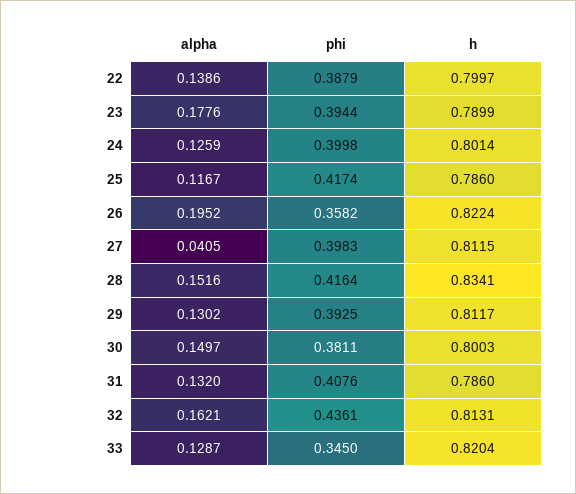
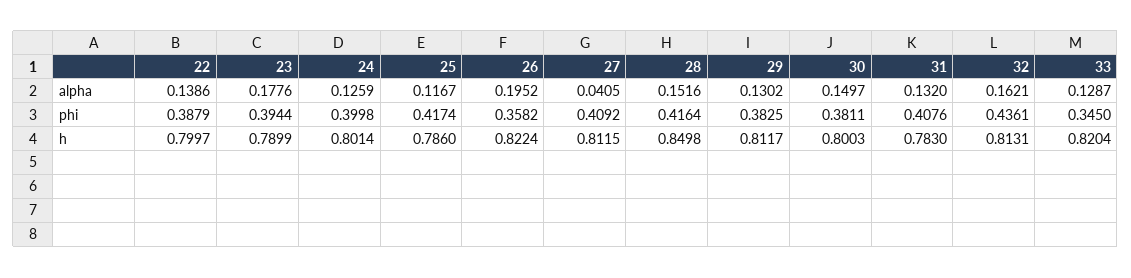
phi, 27: 0.3983 -> 0.4092
h, 28: 0.8341 -> 0.8498
phi, 29: 0.3925 -> 0.3825
h, 31: 0.786 -> 0.783

